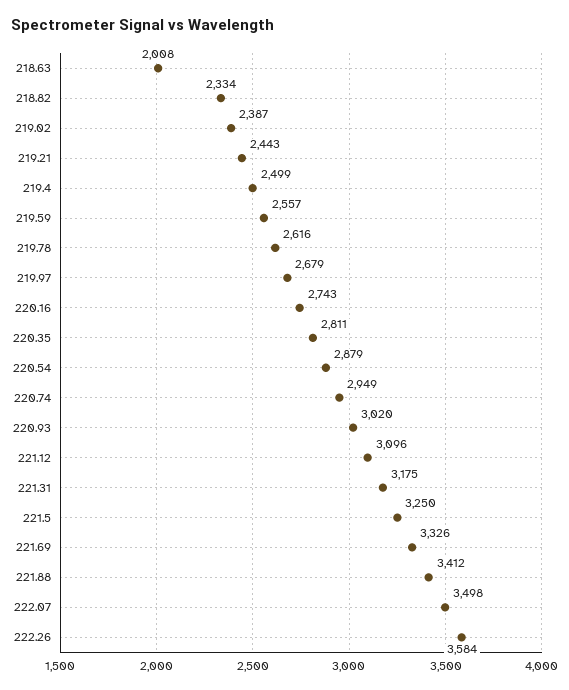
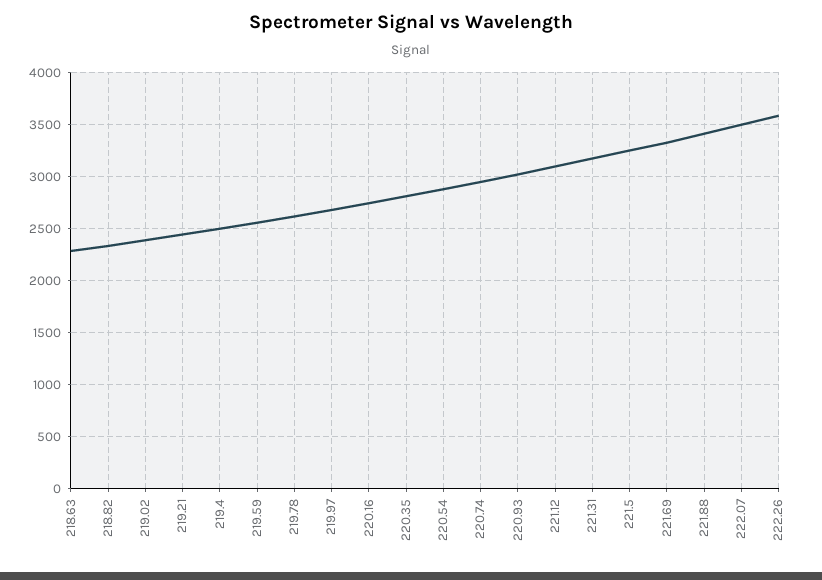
218.63: 2008 -> 2300

